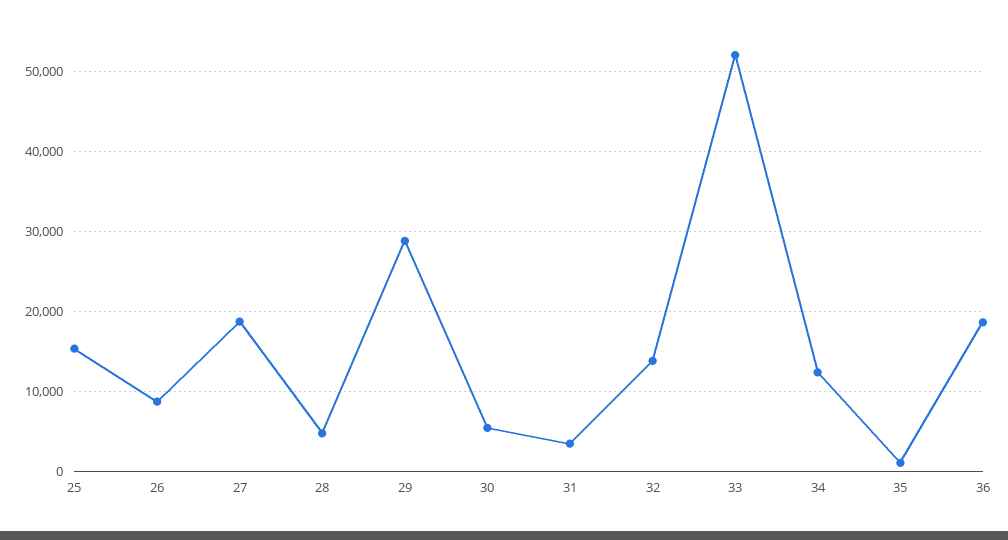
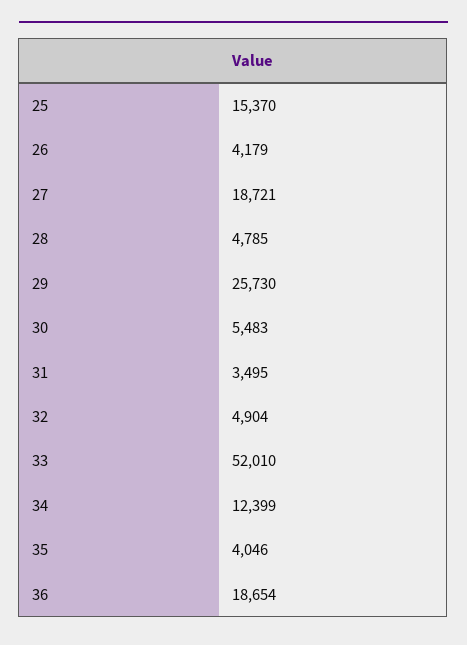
26: 9000 -> 4179
29: 29000 -> 25730
32: 14000 -> 4904
35: 1000 -> 4046

